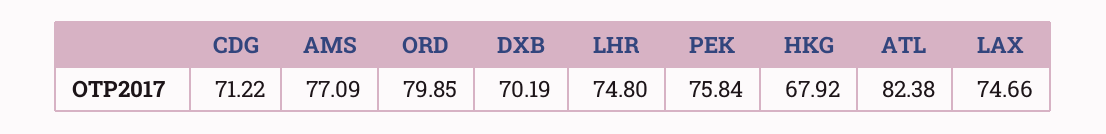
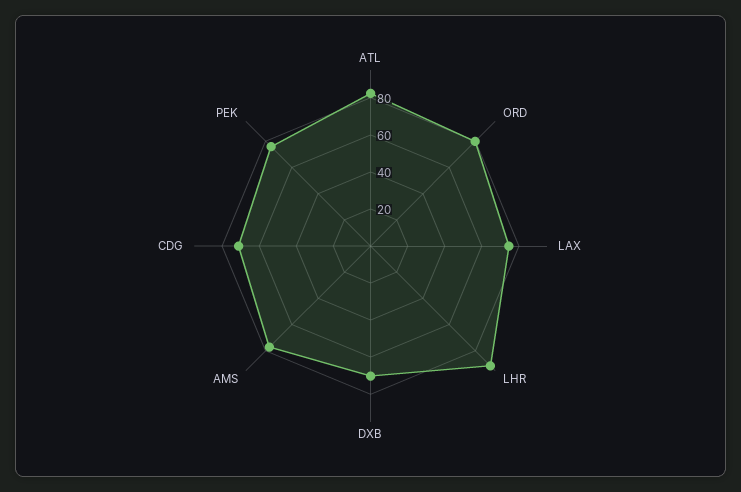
LHR: 74.8 -> 90
HKG: 67.92 -> none

